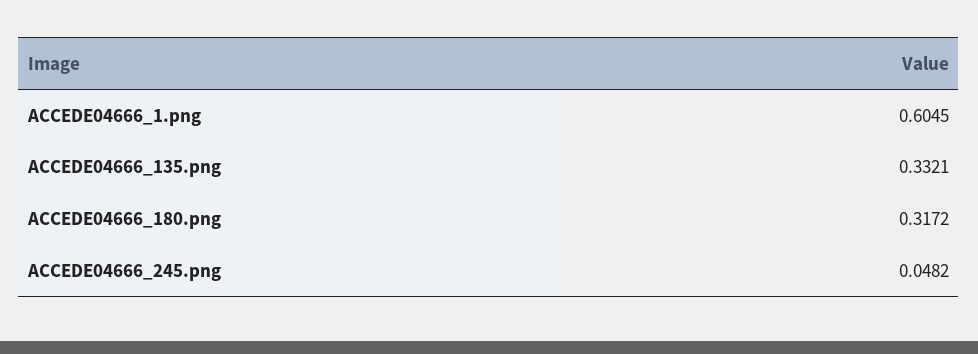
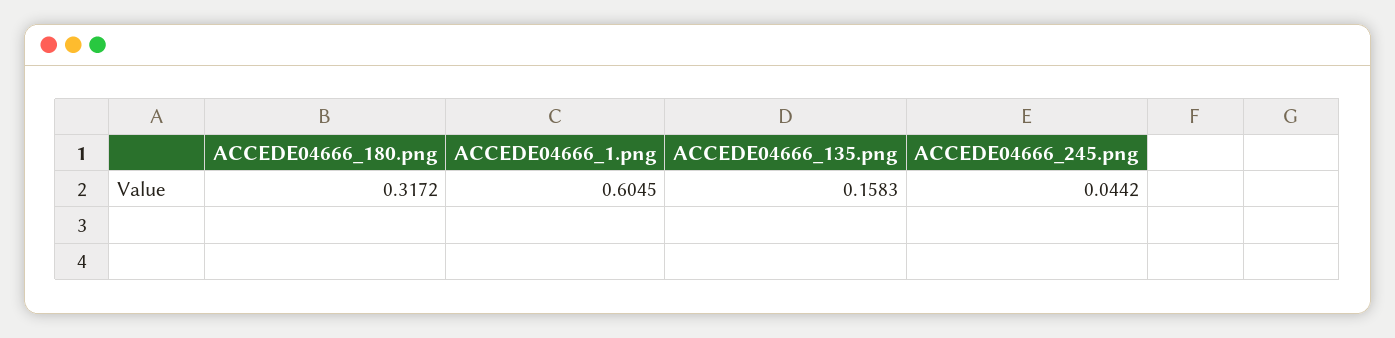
ACCEDE04666_135.png: 0.3321 -> 0.1583
ACCEDE04666_245.png: 0.0482 -> 0.0442

